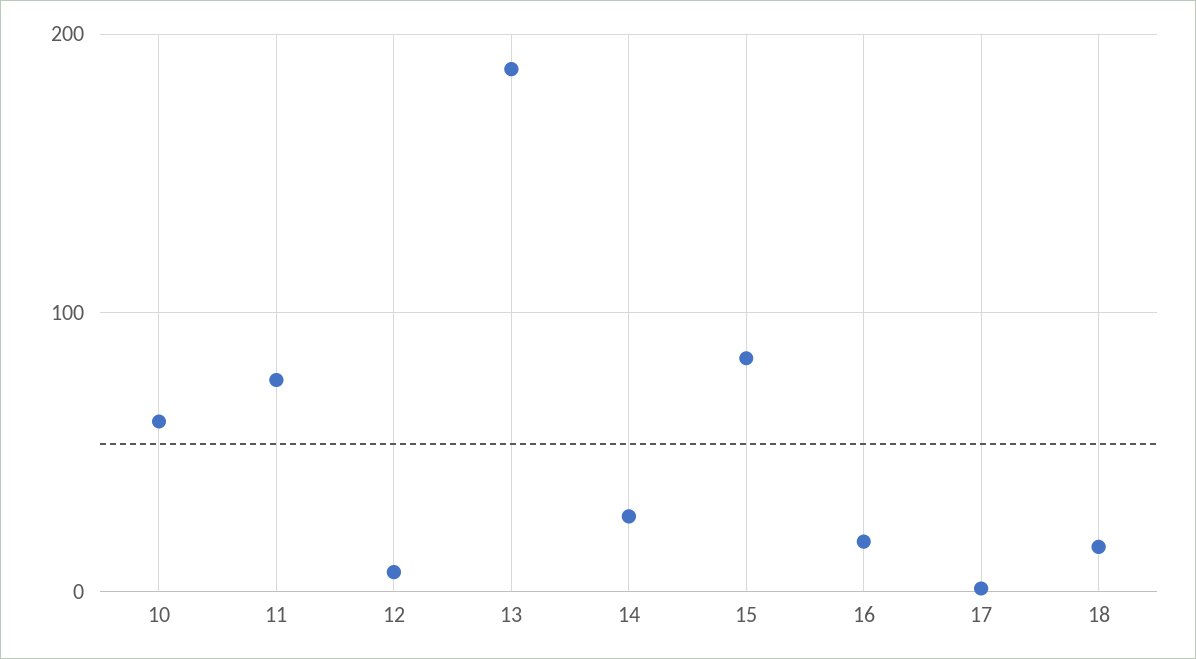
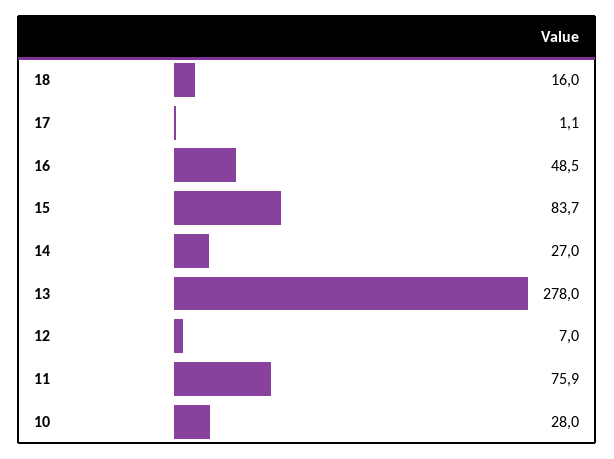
10: 60 -> 28
13: 190 -> 278
16: 20 -> 48.5

